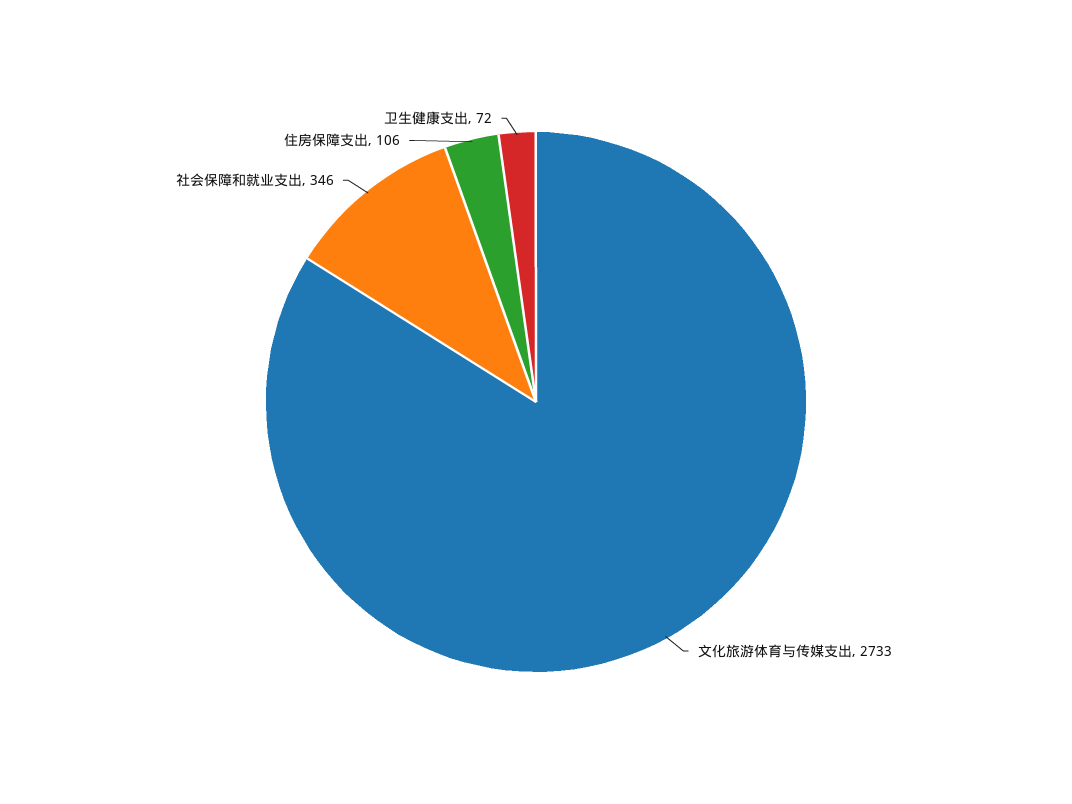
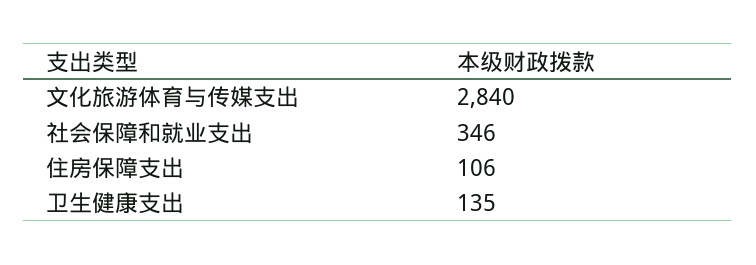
文化旅游体育与传媒支出: 2733 -> 2840
卫生健康支出: 72 -> 135

